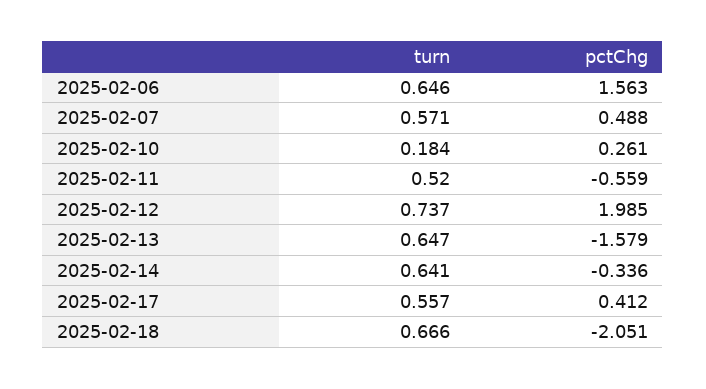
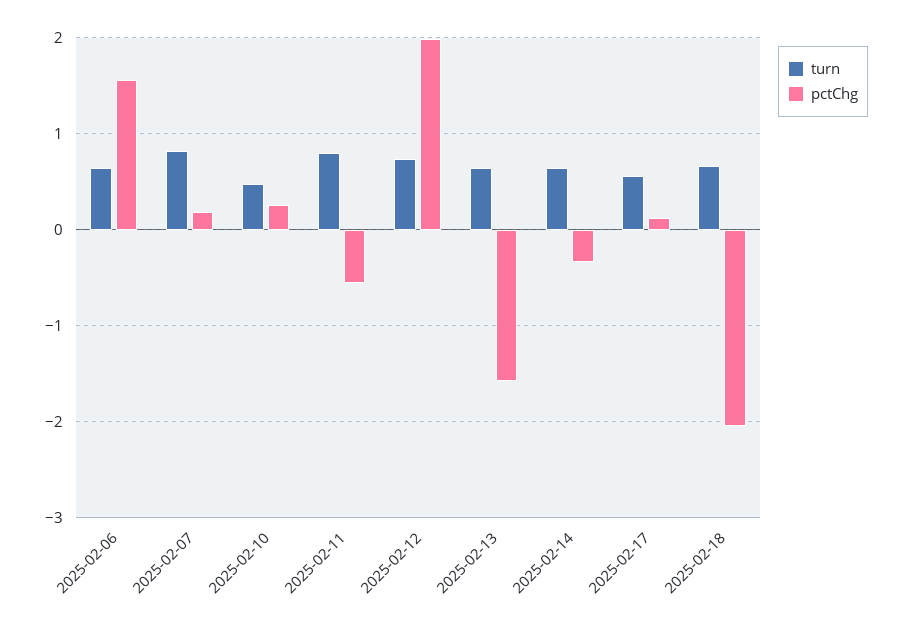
turn, 2025-02-07: 0.571 -> 0.8
pctChg, 2025-02-07: 0.488 -> 0.2
turn, 2025-02-10: 0.184 -> 0.5
turn, 2025-02-11: 0.52 -> 0.8
pctChg, 2025-02-17: 0.412 -> 0.1

